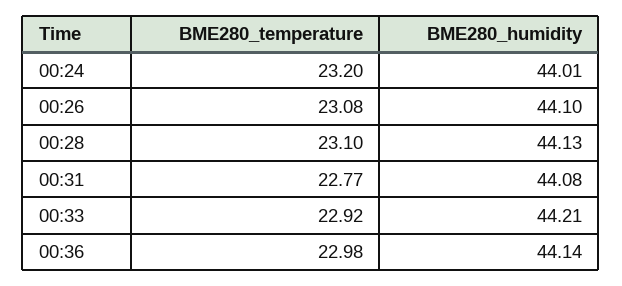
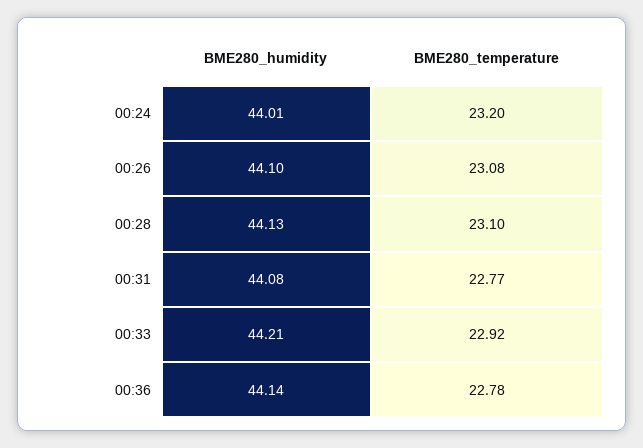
BME280_temperature, 00:36: 22.98 -> 22.78

